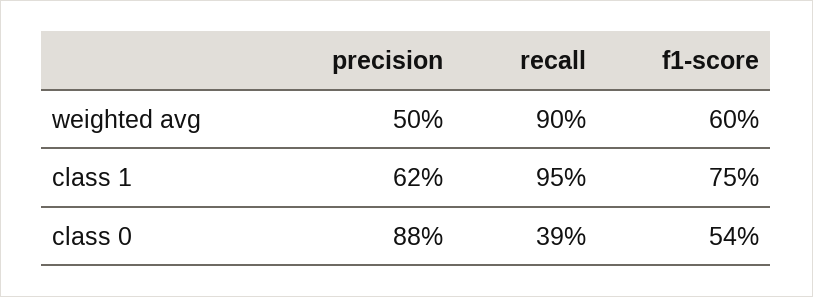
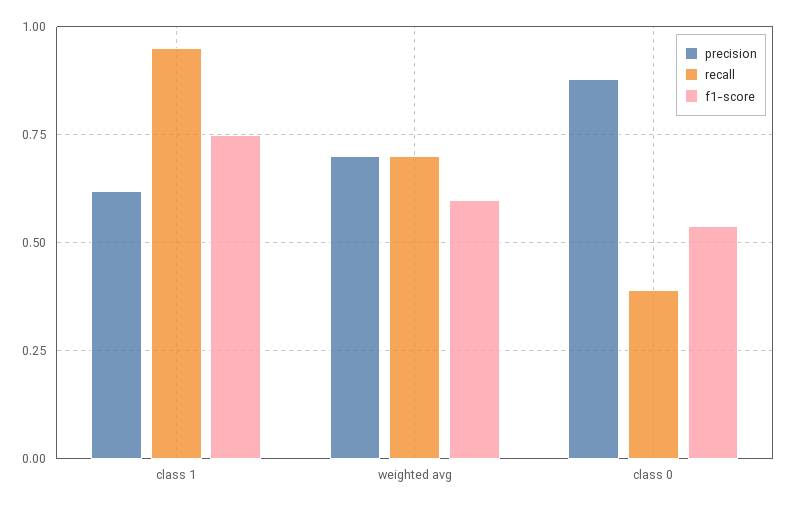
precision, weighted avg: 0.5 -> 0.7
recall, weighted avg: 0.9 -> 0.7

